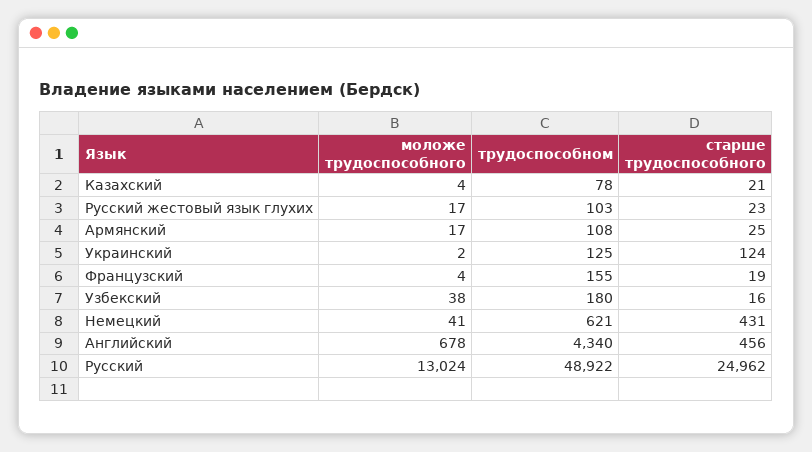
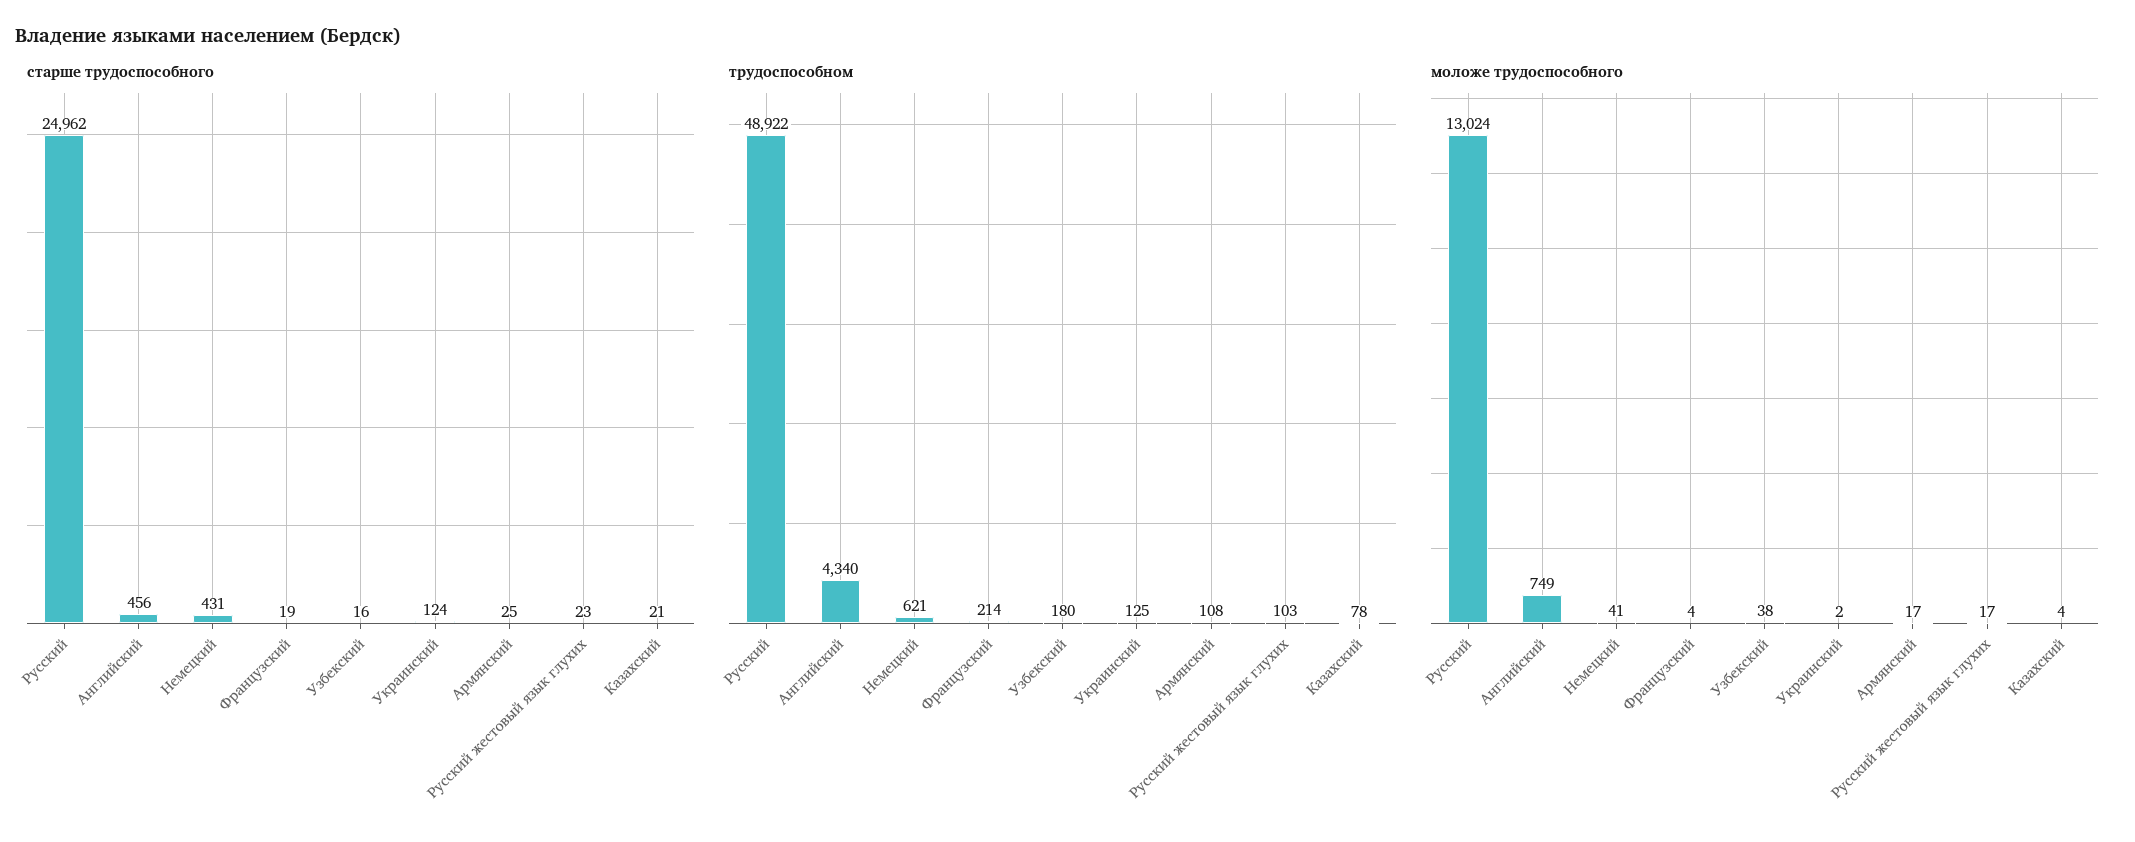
трудоспособном, Французский: 155 -> 214
моложе трудоспособного, Английский: 678 -> 749

